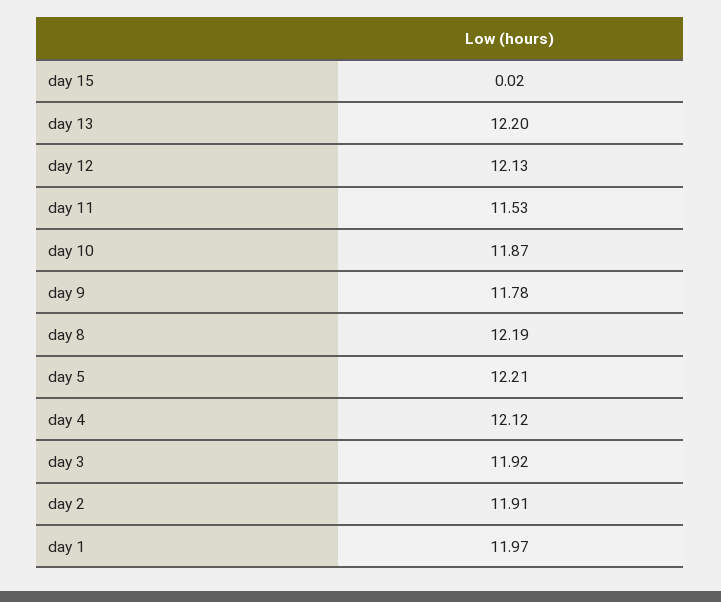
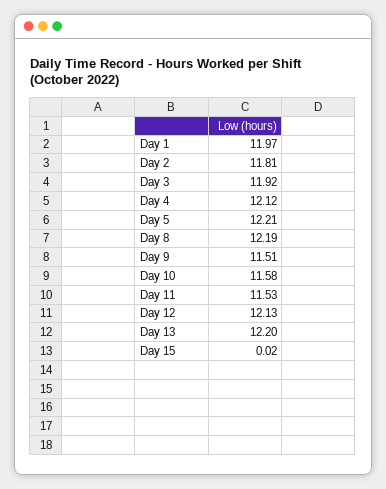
day 10: 11.87 -> 11.58
day 9: 11.78 -> 11.51
day 2: 11.91 -> 11.81

